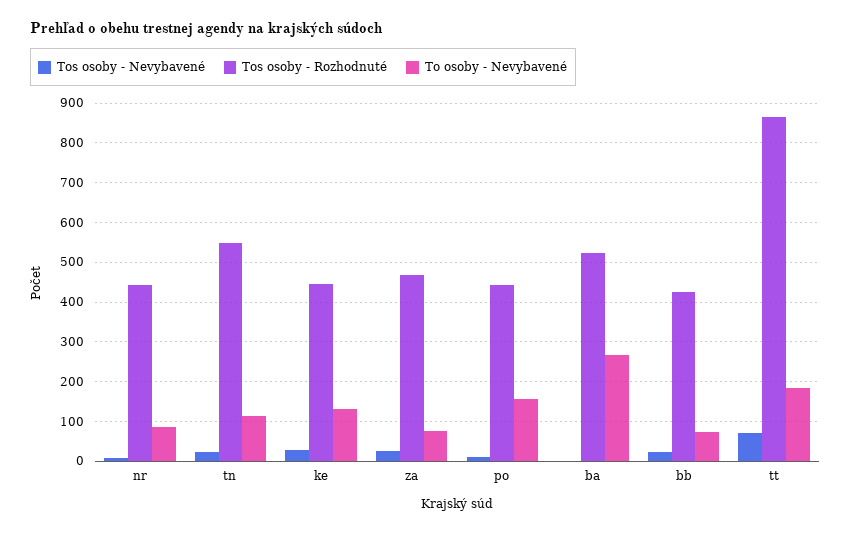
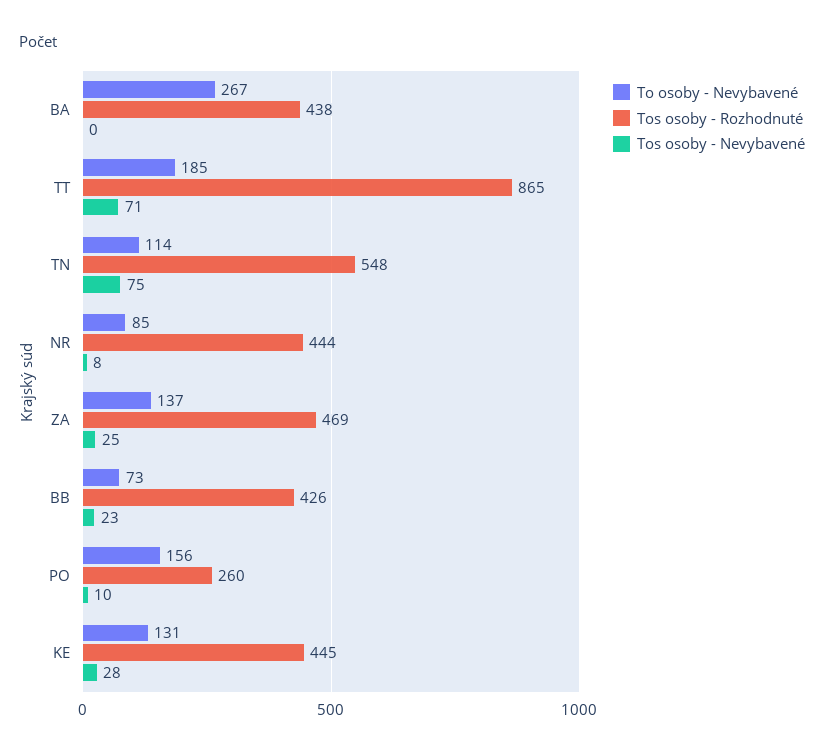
Tos osoby - Nevybavené, tn: 20 -> 75
To osoby - Nevybavené, za: 80 -> 137
Tos osoby - Rozhodnuté, po: 440 -> 260
Tos osoby - Rozhodnuté, ba: 520 -> 438

